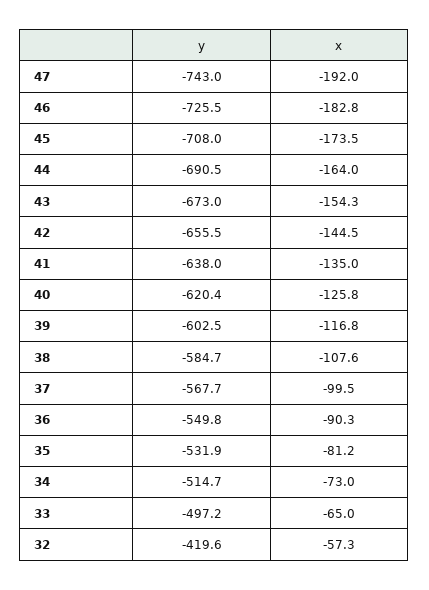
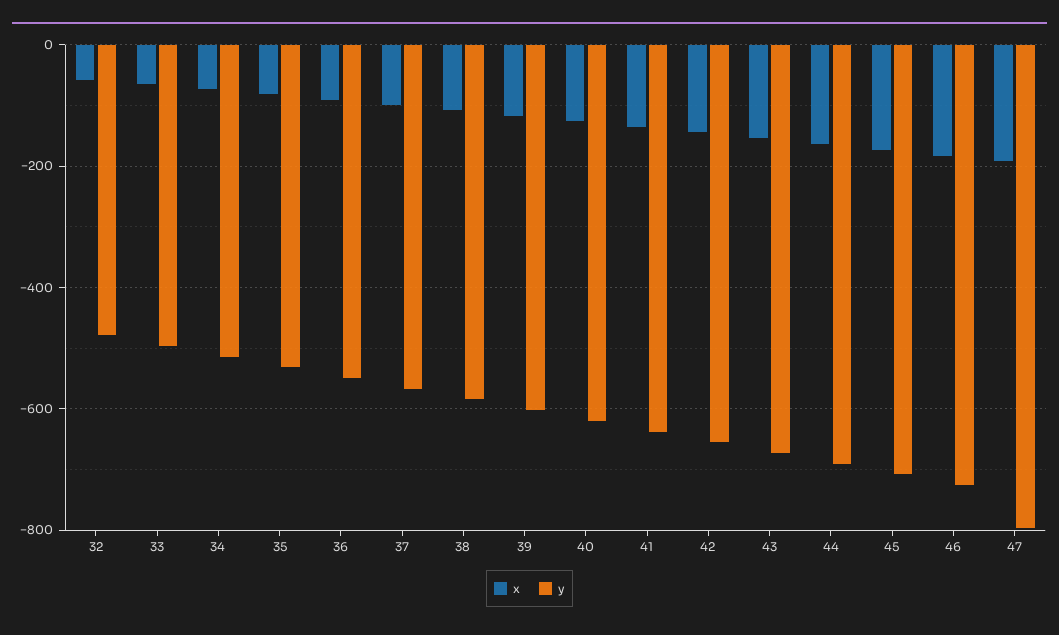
y, 47: -743 -> -800
y, 32: -419.6 -> -480

